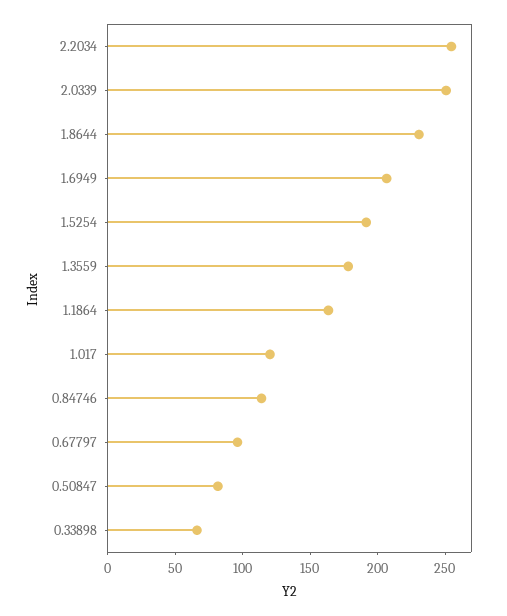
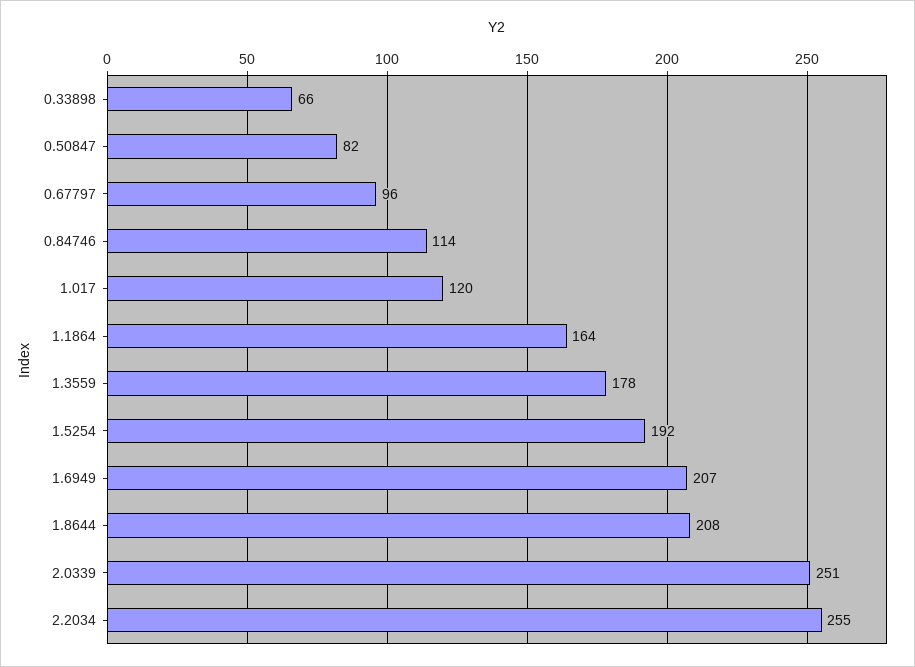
1.8644: 230 -> 208

